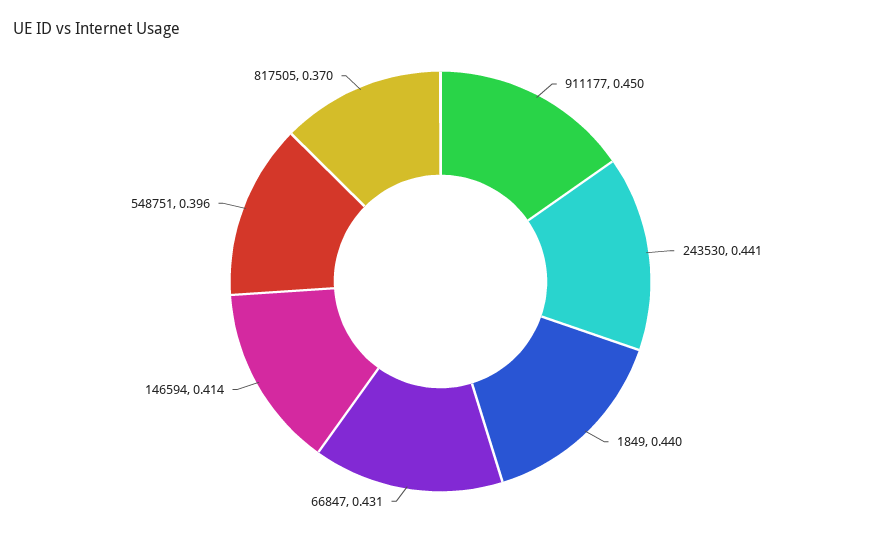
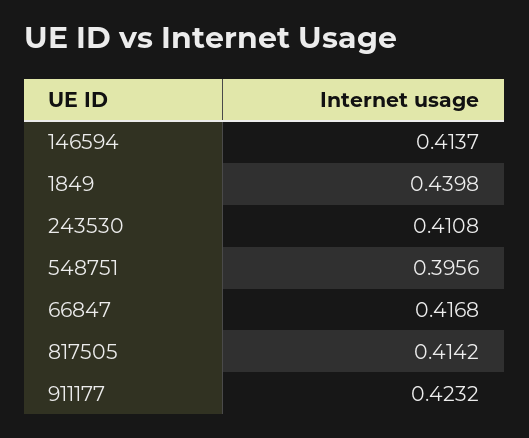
911177: 0.45 -> 0.4232
243530: 0.441 -> 0.4108
66847: 0.431 -> 0.4168
817505: 0.37 -> 0.4142

